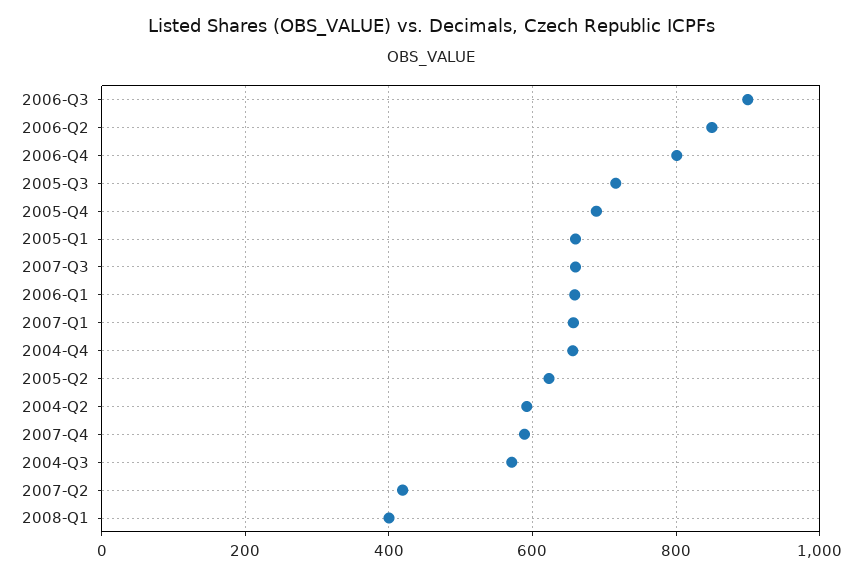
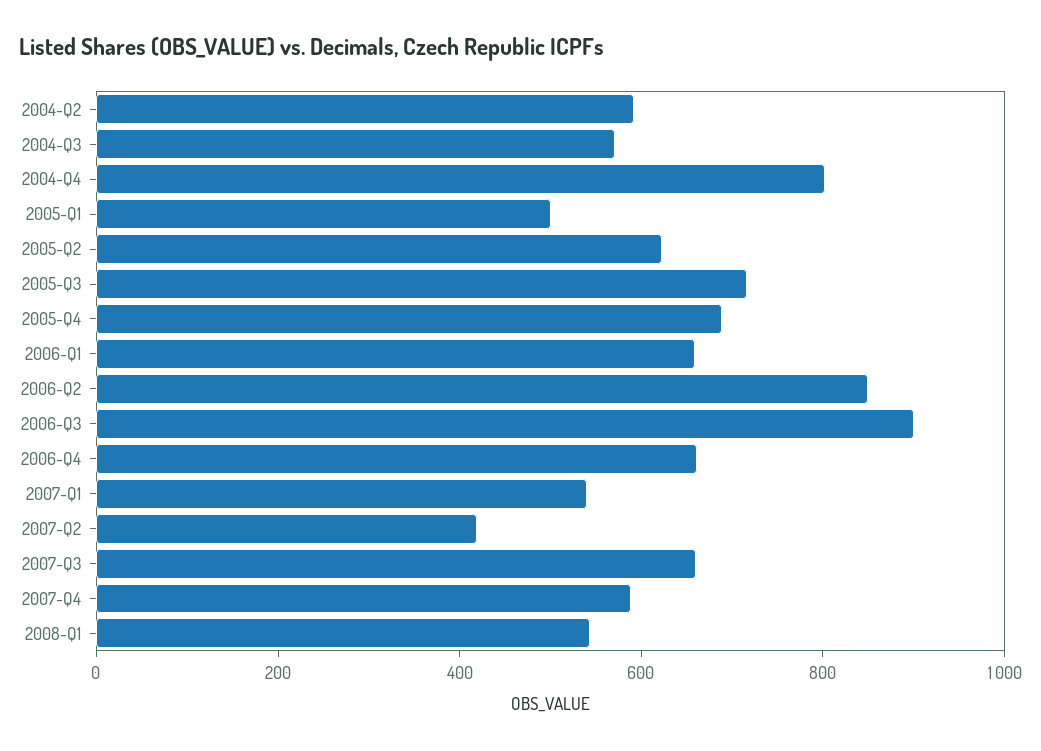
2006-Q4: 800 -> 650
2005-Q1: 660 -> 500
2007-Q1: 660 -> 550
2004-Q4: 660 -> 800
2008-Q1: 400 -> 550

